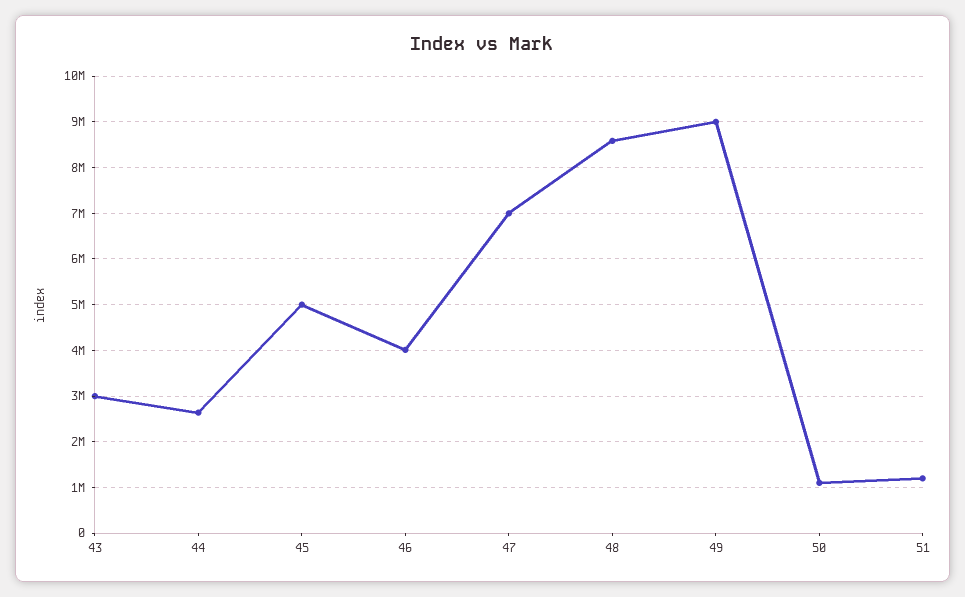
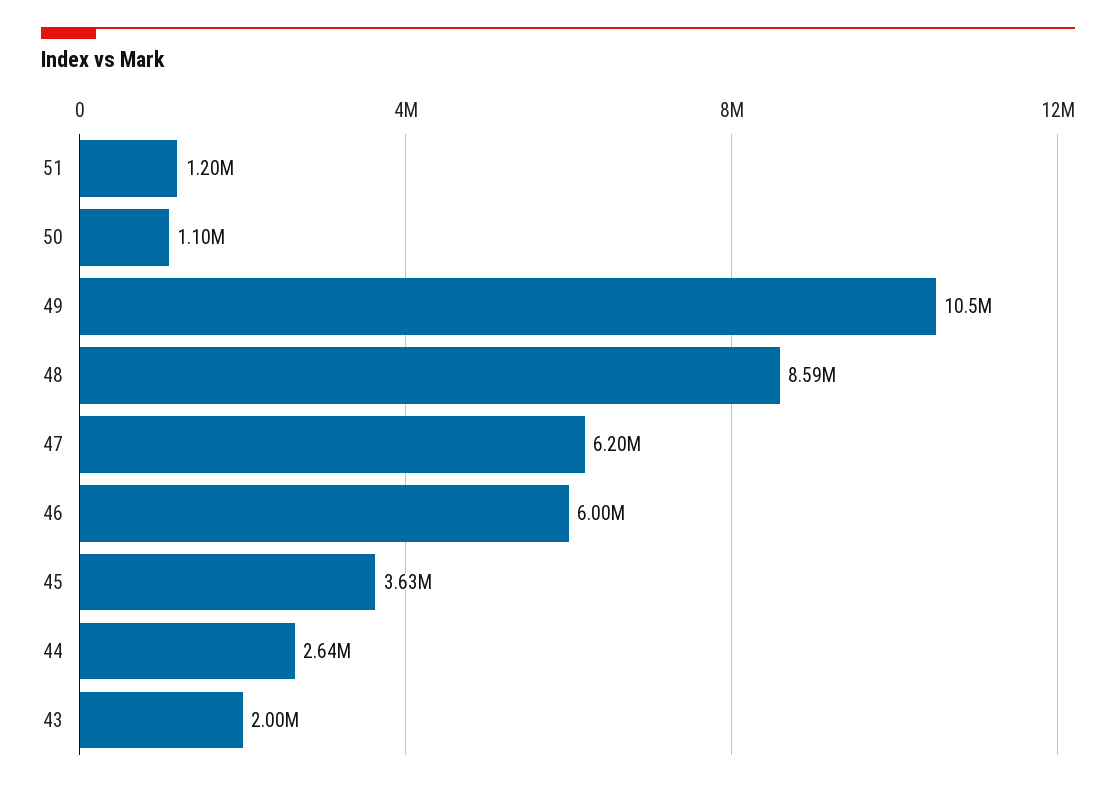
43: 3000000 -> 2000000
45: 5000000 -> 3630000
46: 4000000 -> 6000000
47: 7000000 -> 6200000
49: 9000000 -> 10500000

